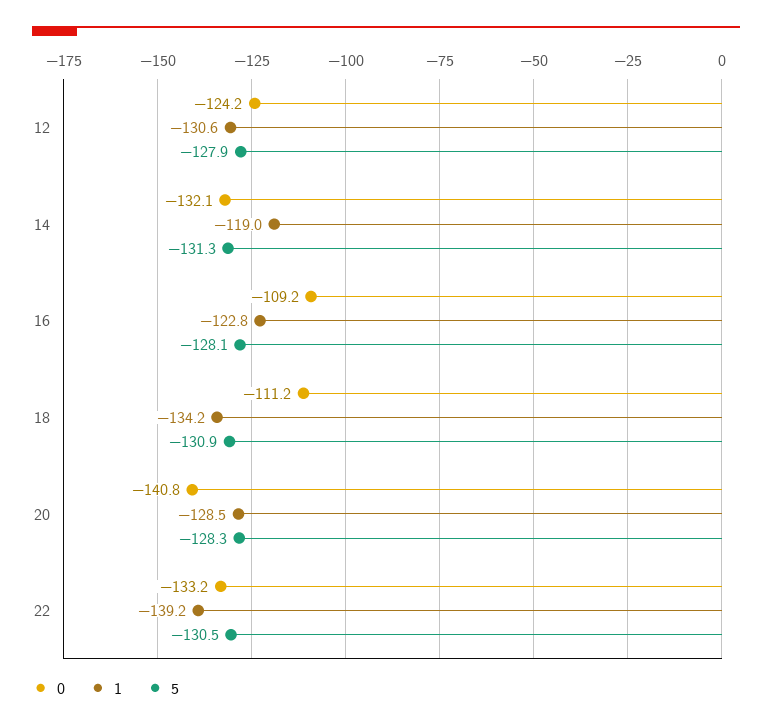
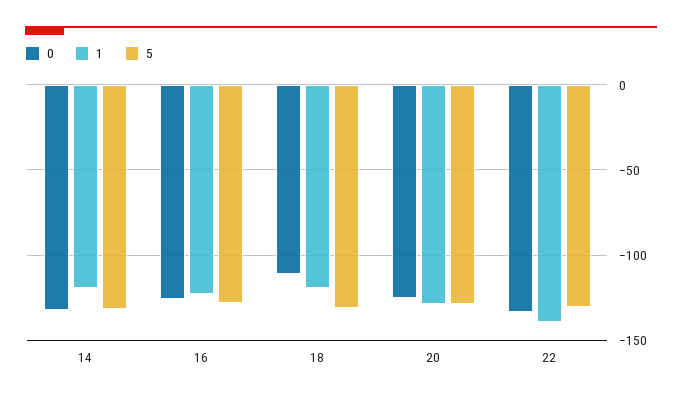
0, 12: -124.2 -> none
1, 12: -130.6 -> none
5, 12: -127.9 -> none
0, 16: -109.2 -> -125
1, 18: -134.2 -> -120
0, 20: -140.8 -> -125

